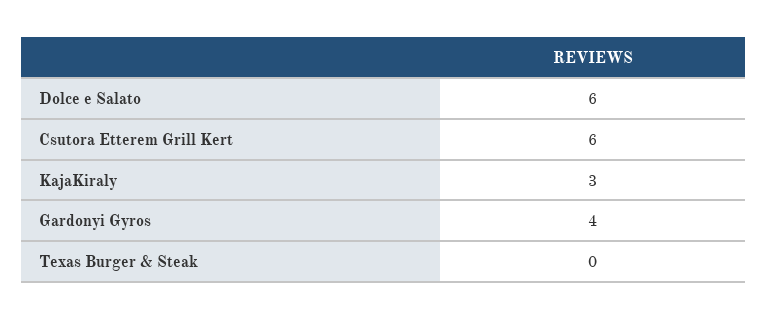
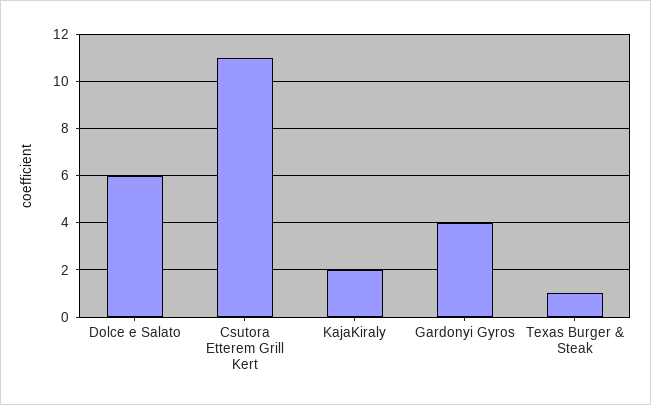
Csutora Etterem Grill Kert: 6 -> 11
KajaKiraly: 3 -> 2
Texas Burger & Steak: 0 -> 1

